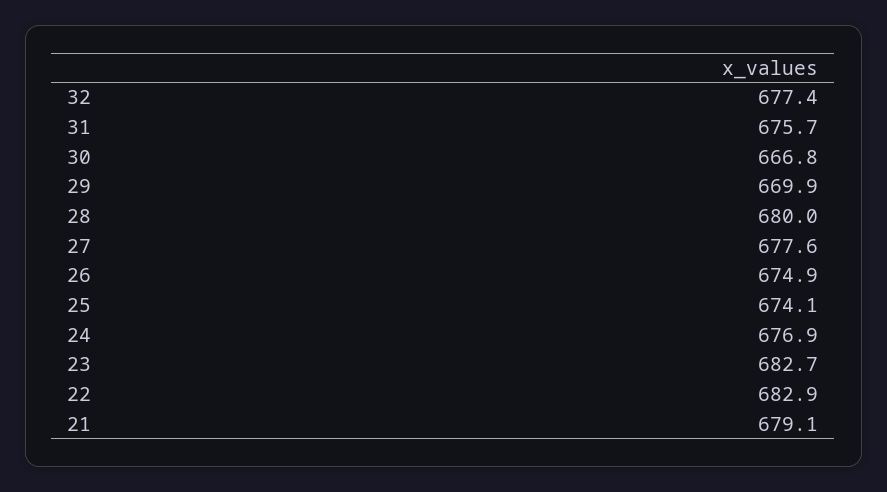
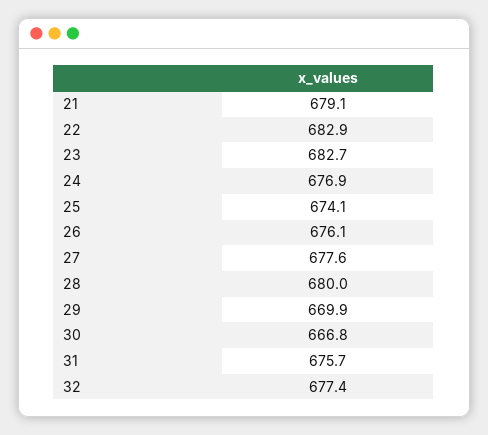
26: 674.9 -> 676.1

